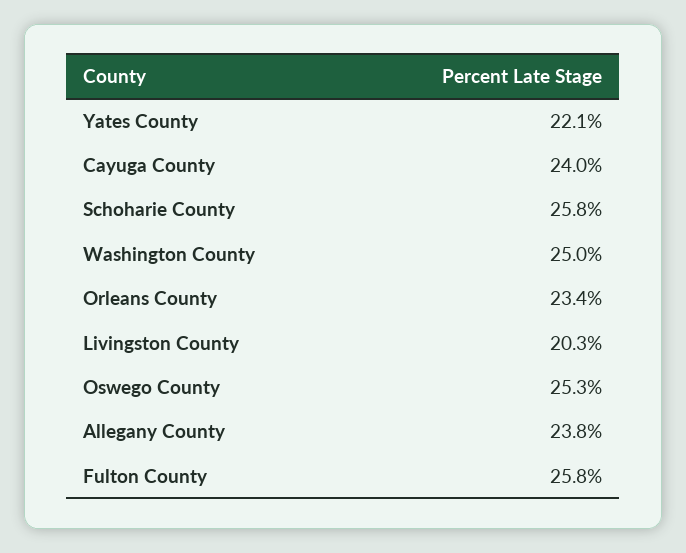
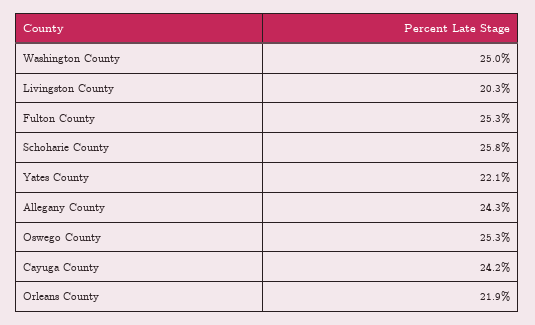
Cayuga County: 24 -> 24.2
Orleans County: 23.4 -> 21.9
Allegany County: 23.8 -> 24.3
Fulton County: 25.8 -> 25.3

